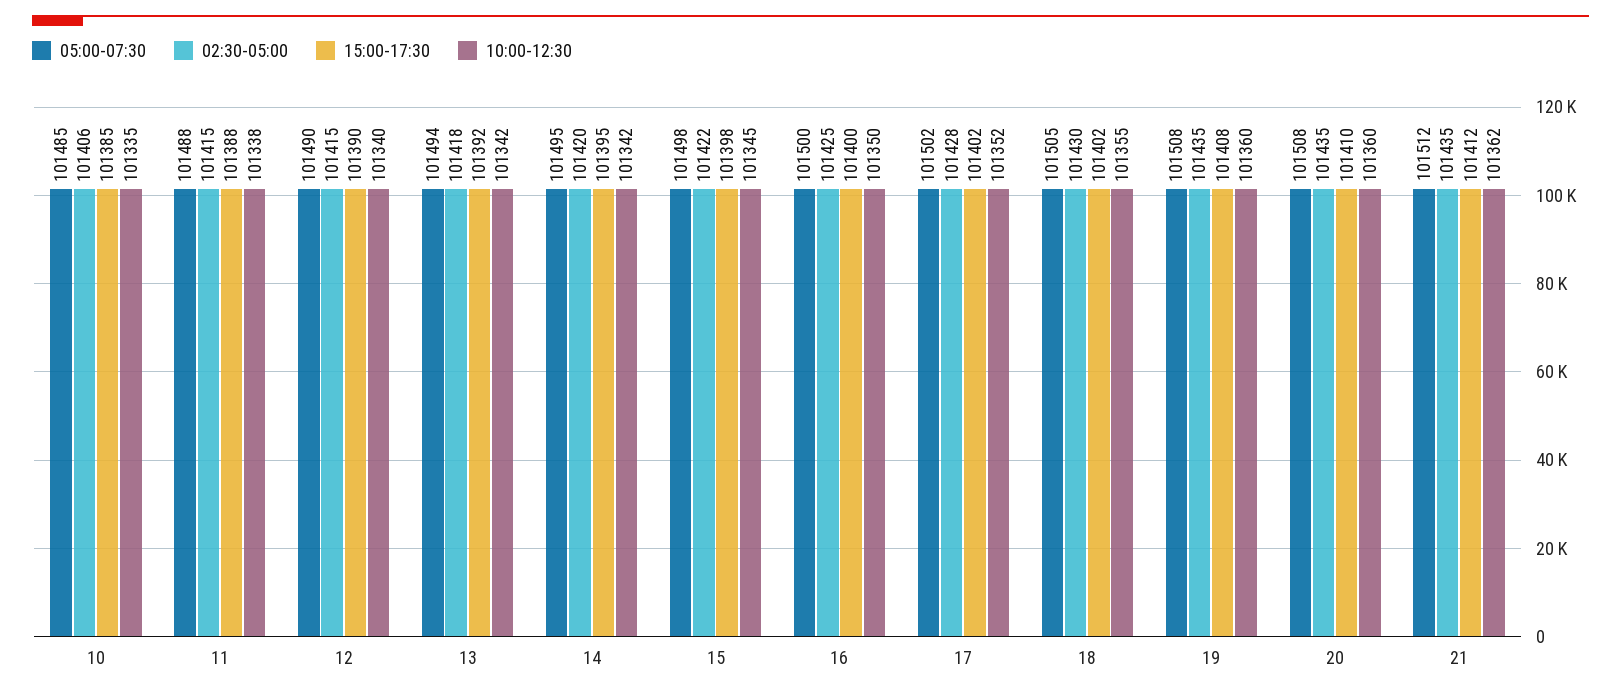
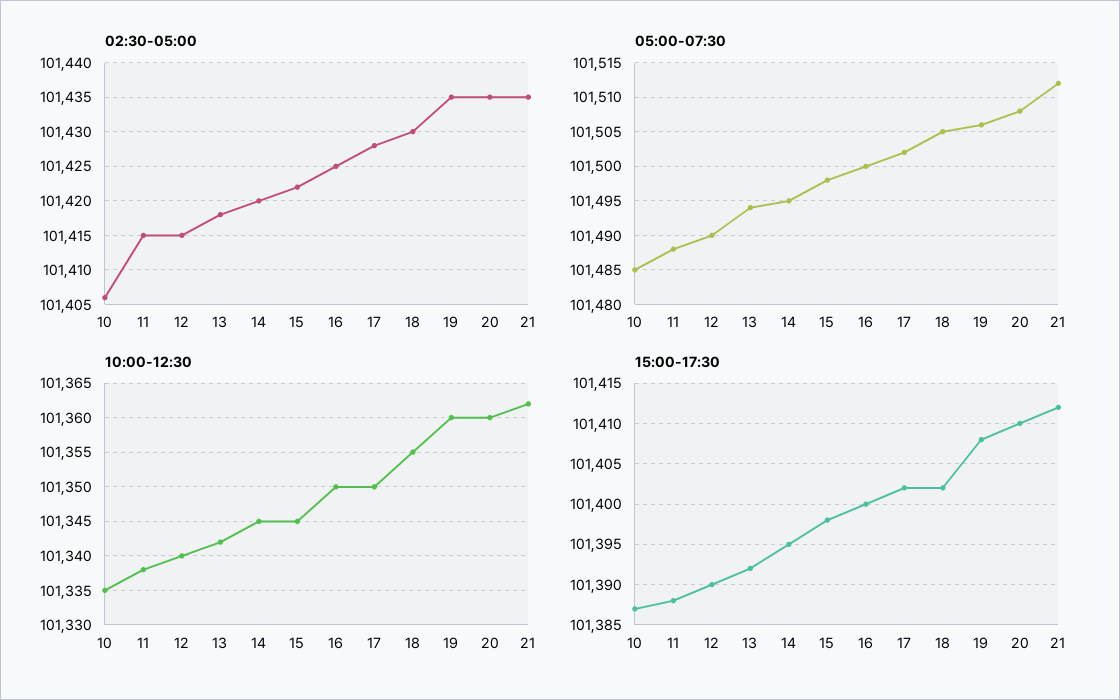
15:00-17:30, 10: 101385 -> 101387
10:00-12:30, 14: 101342 -> 101345
10:00-12:30, 17: 101352 -> 101350
05:00-07:30, 19: 101508 -> 101506

